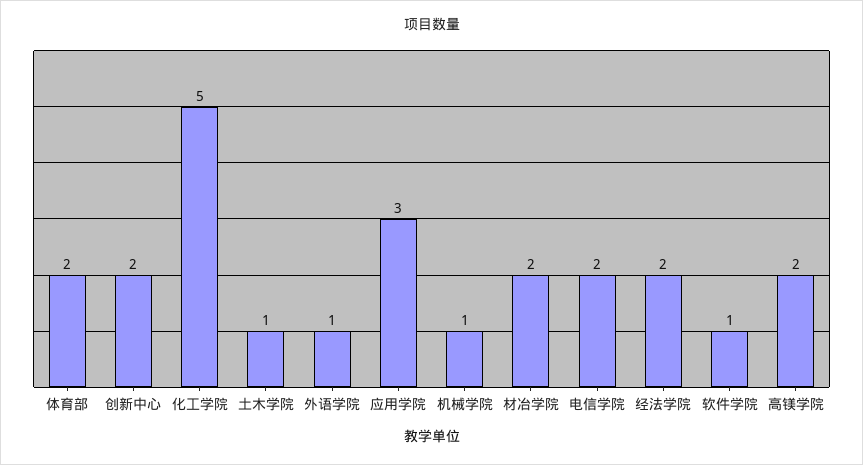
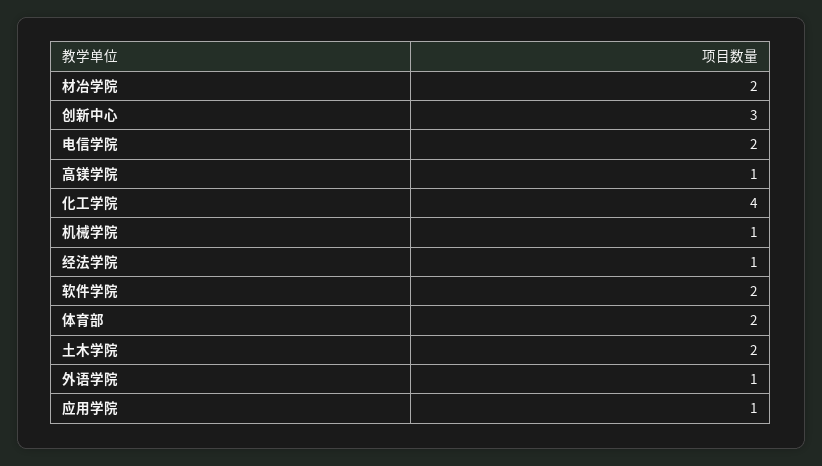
创新中心: 2 -> 3
化工学院: 5 -> 4
土木学院: 1 -> 2
应用学院: 3 -> 1
经法学院: 2 -> 1
软件学院: 1 -> 2
高镁学院: 2 -> 1

